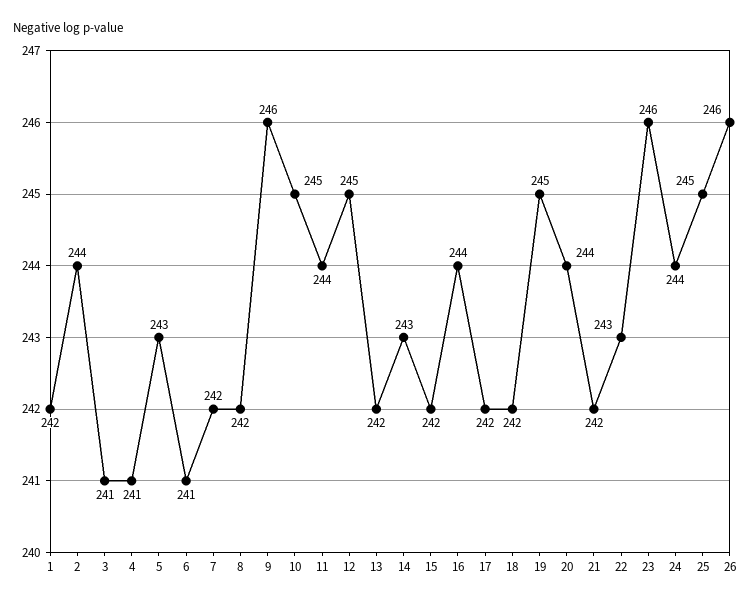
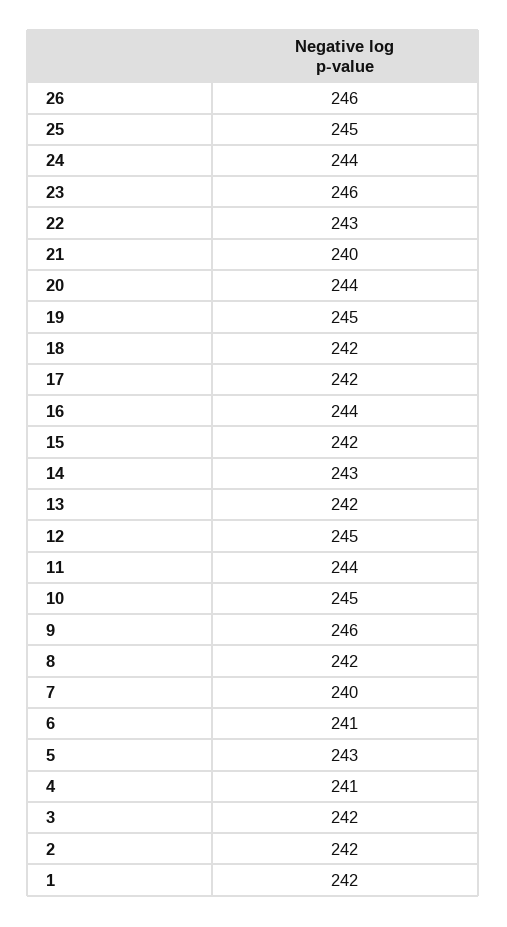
2: 244 -> 242
3: 241 -> 242
7: 242 -> 240
21: 242 -> 240

